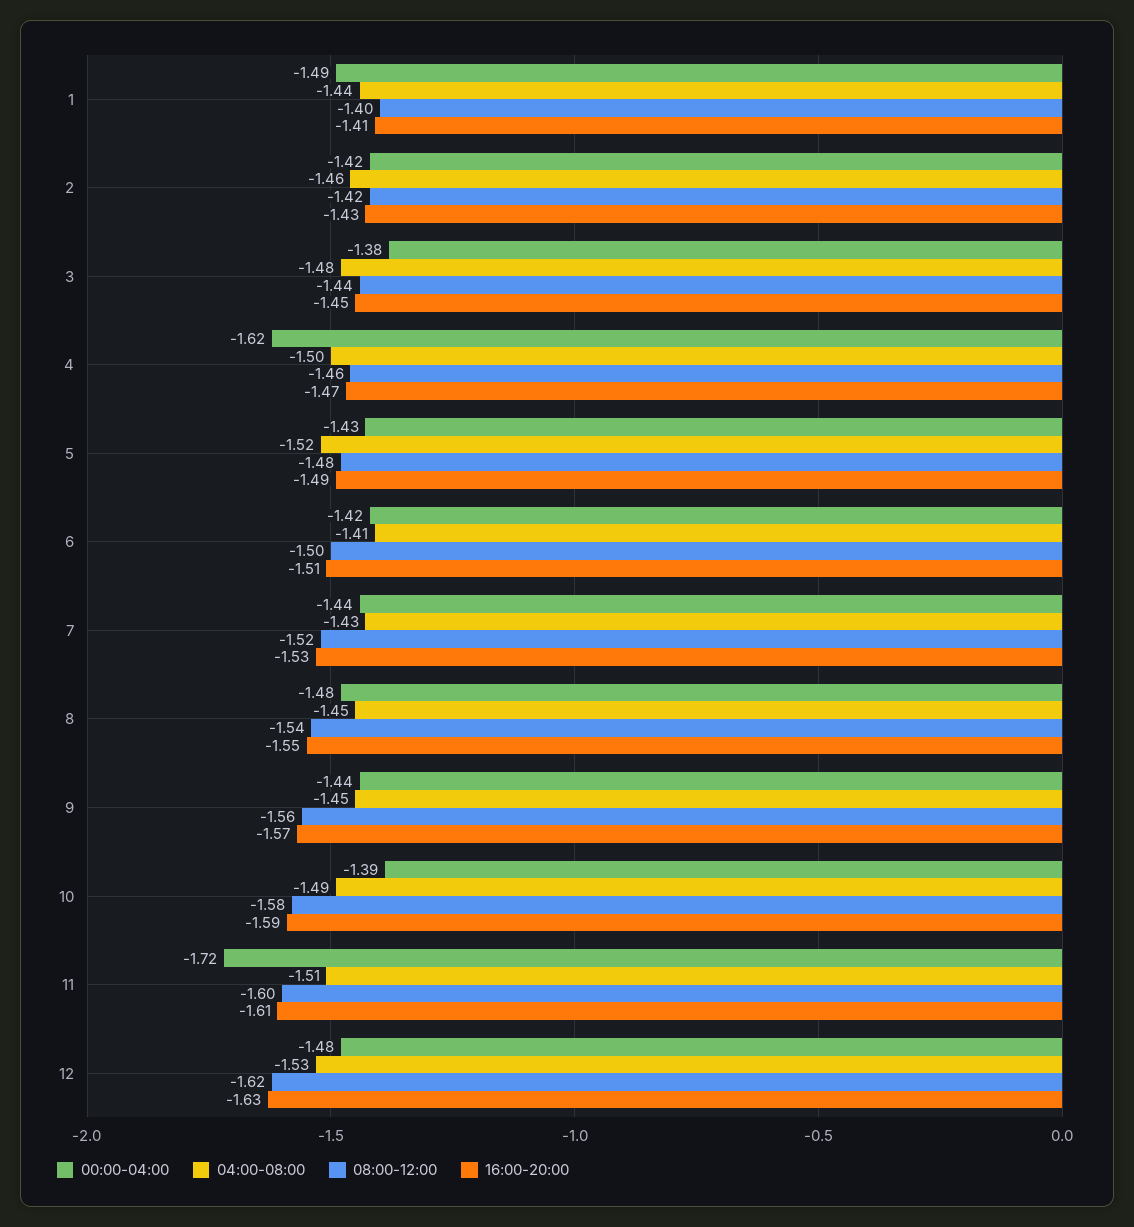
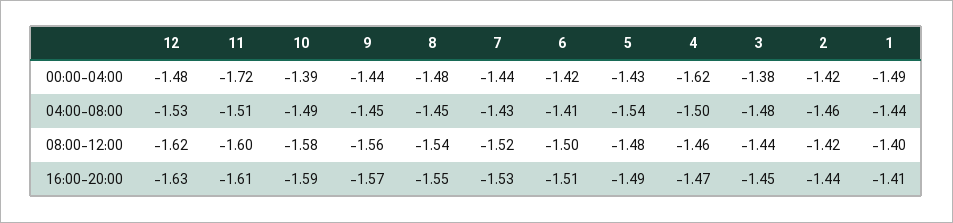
16:00-20:00, 2: -1.43 -> -1.44
04:00-08:00, 5: -1.52 -> -1.54

